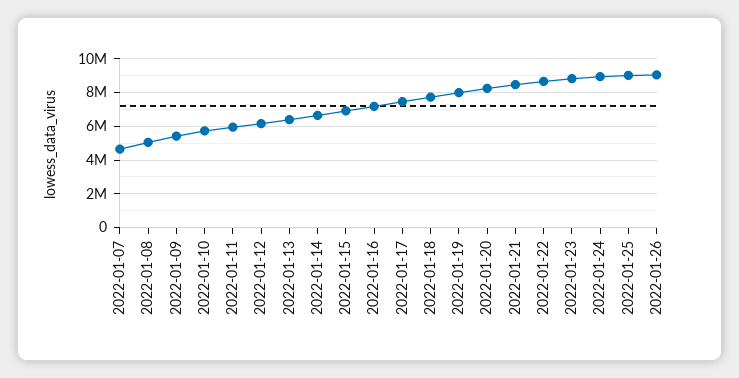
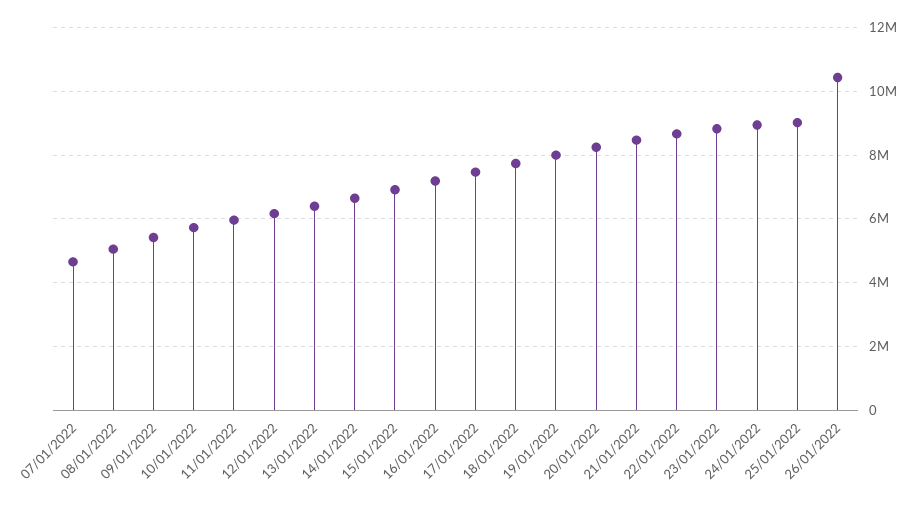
2022-01-26: 9000000 -> 10400000

